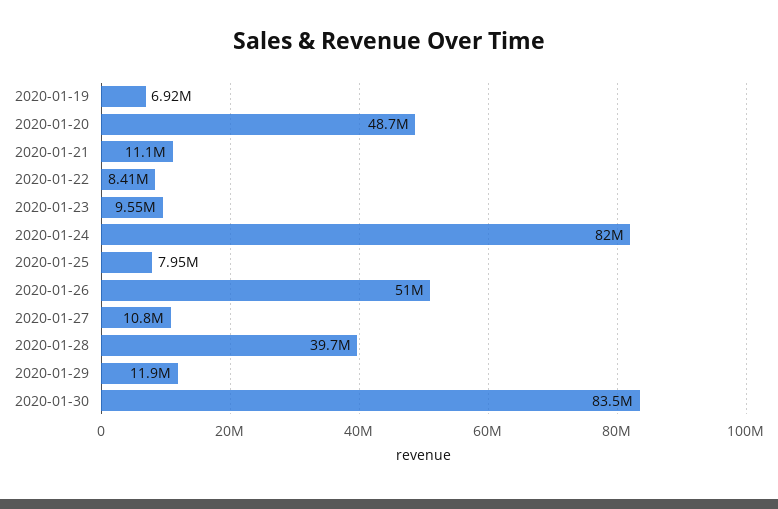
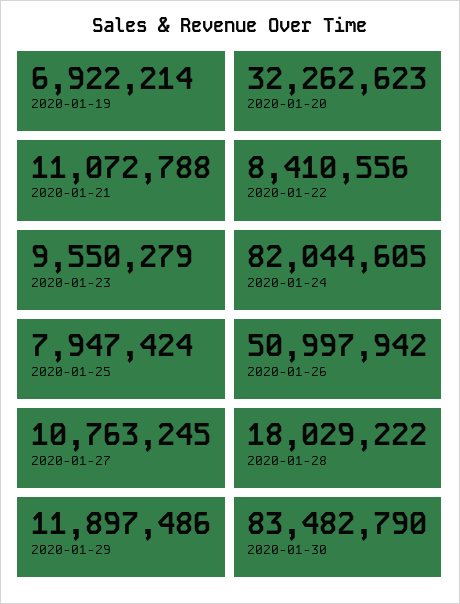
2020-01-20: 48700000 -> 32262623
2020-01-28: 39700000 -> 18029222

